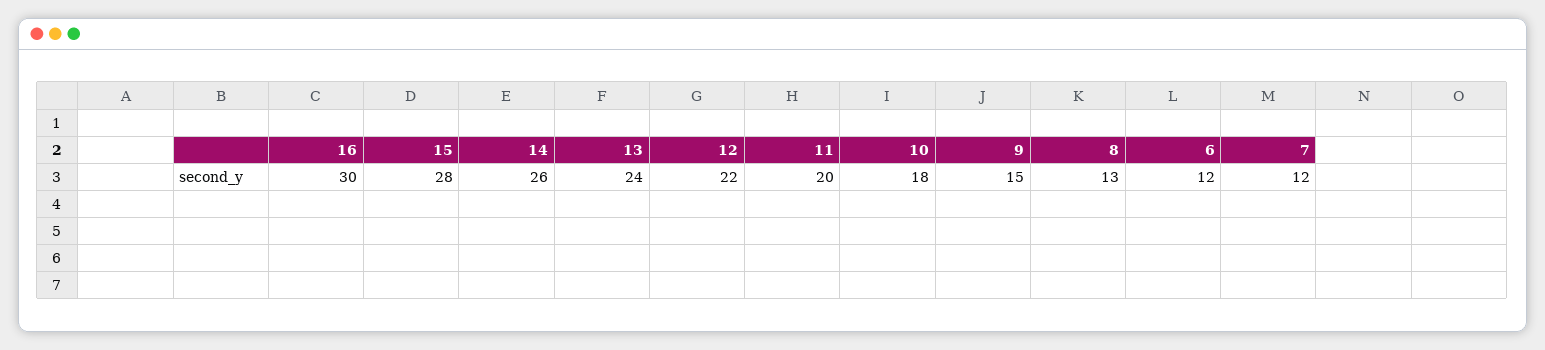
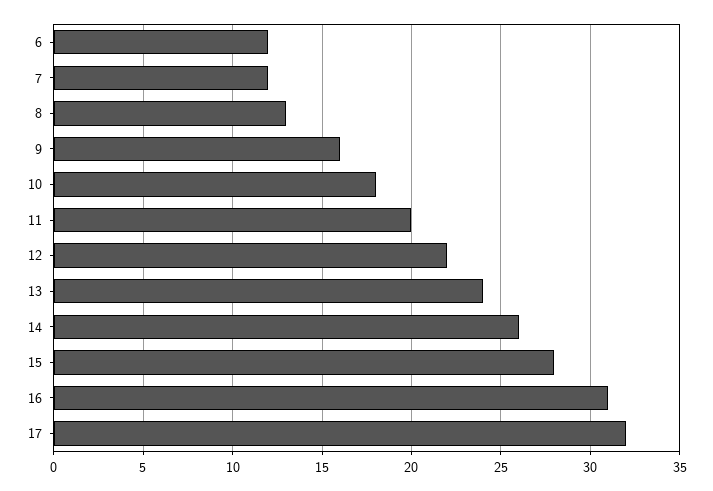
16: 30 -> 31
9: 15 -> 16
17: none -> 32

